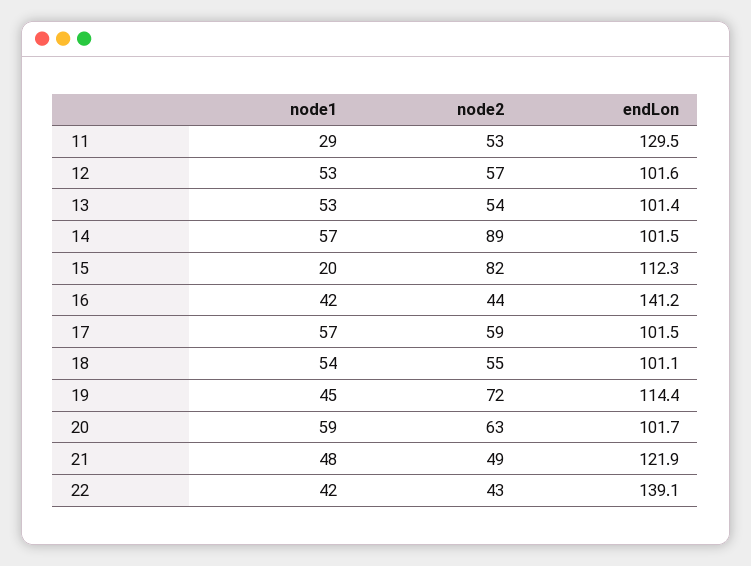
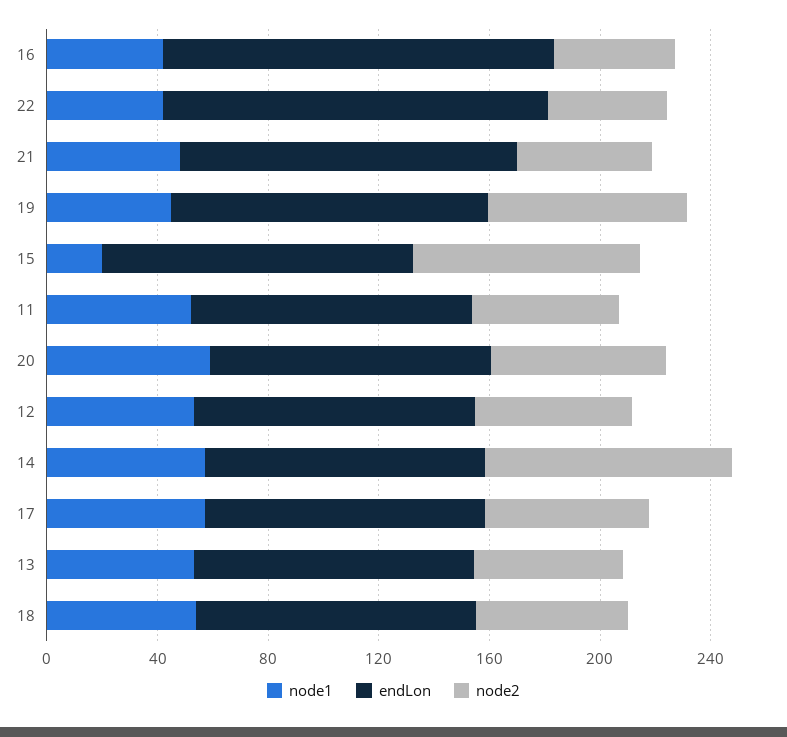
node1, 11: 29 -> 50
endLon, 11: 129.5 -> 100

